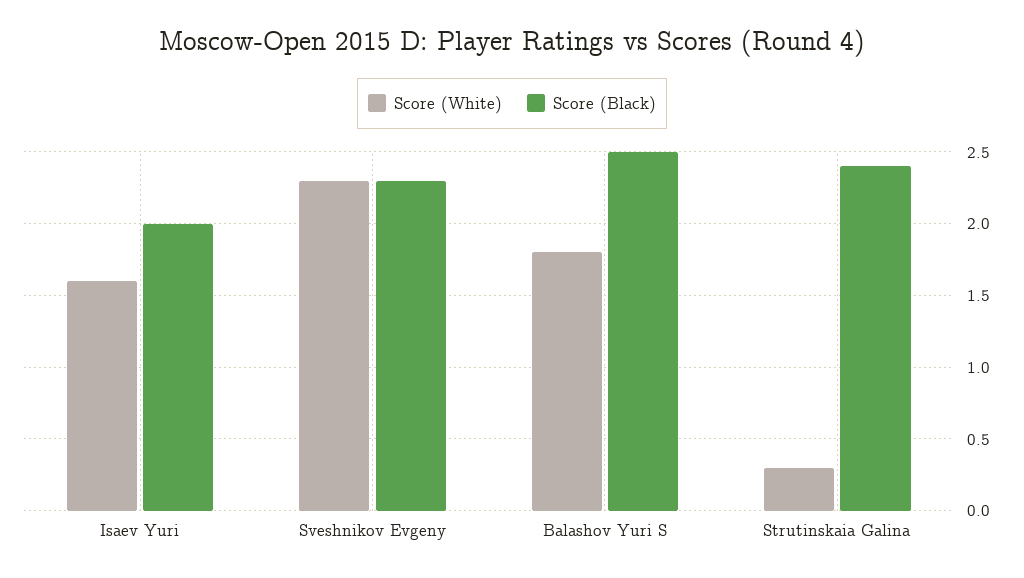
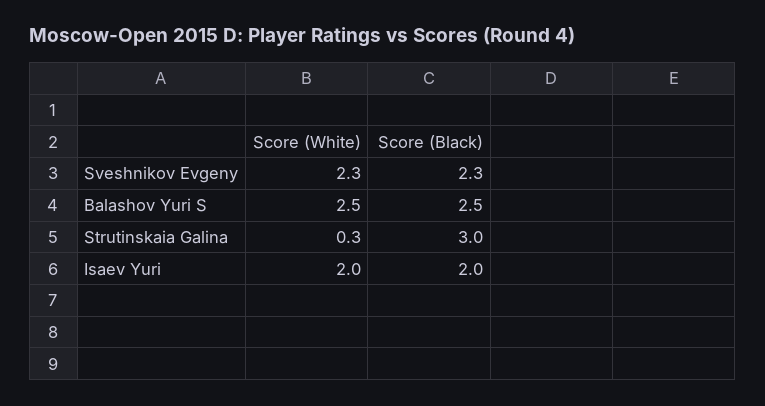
Score (White), Isaev Yuri: 1.6 -> 2
Score (White), Balashov Yuri S: 1.8 -> 2.5
Score (Black), Strutinskaia Galina: 2.4 -> 3

